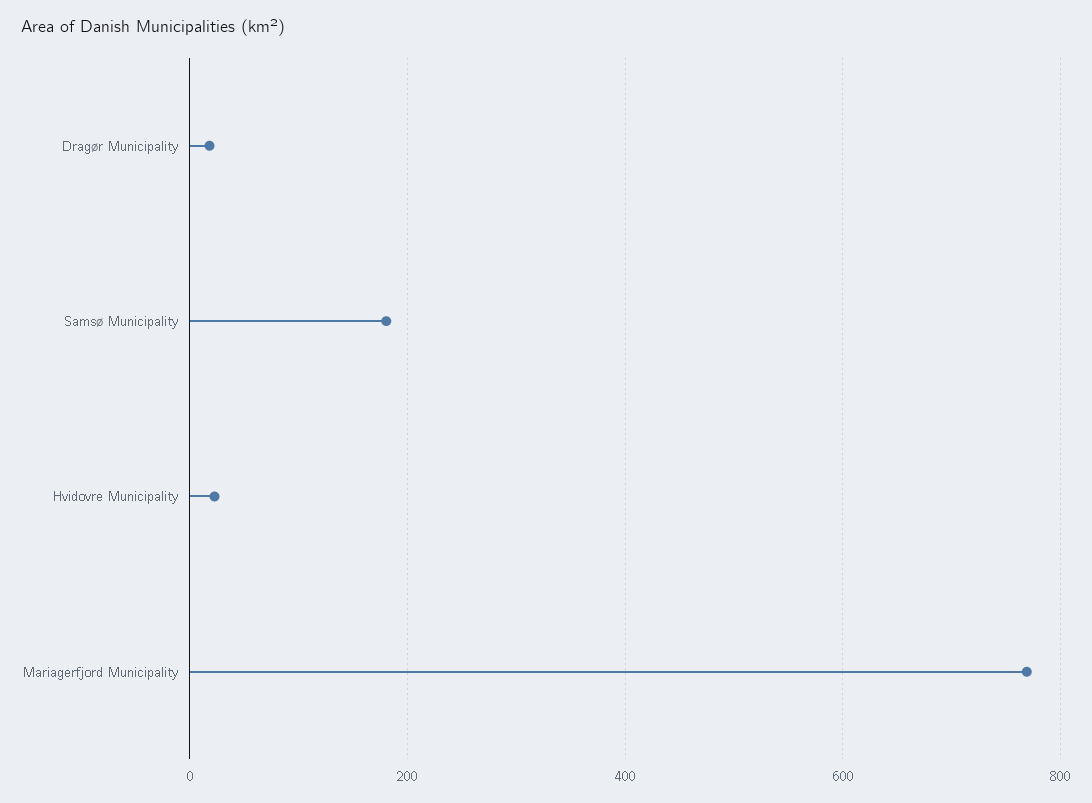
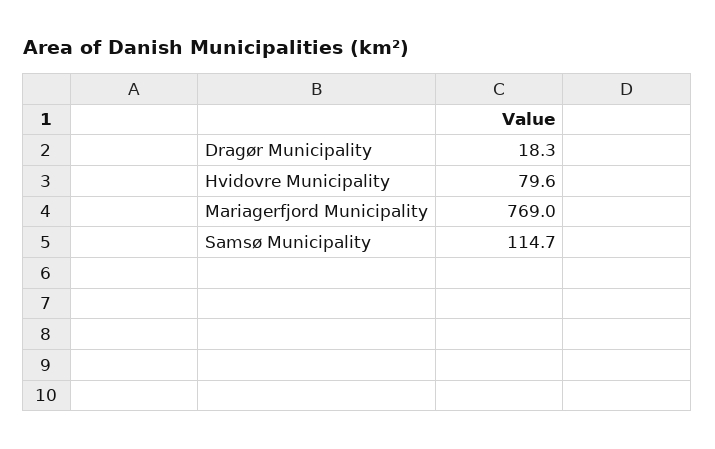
Samsø Municipality: 180 -> 114.7
Hvidovre Municipality: 20 -> 79.6

